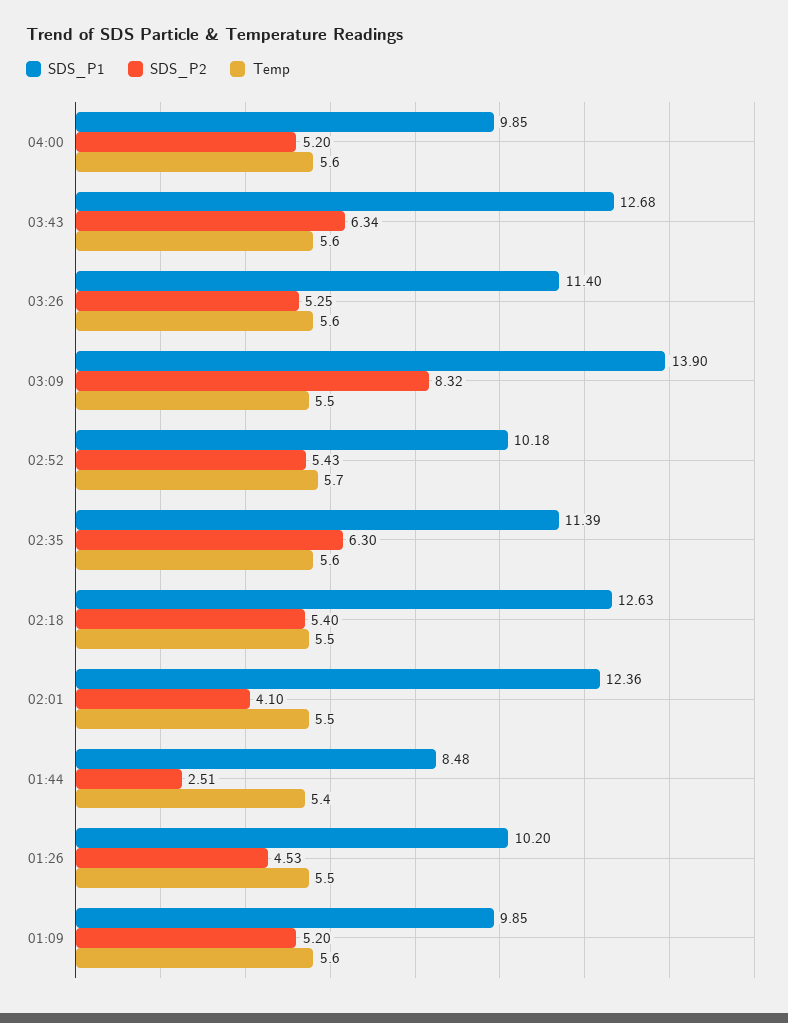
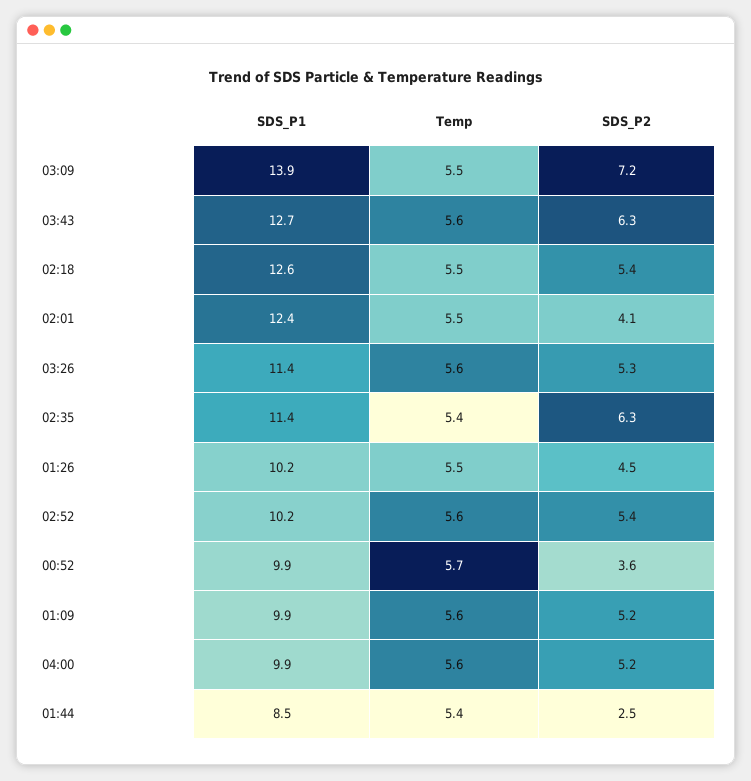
SDS_P2, 03:09: 8.32 -> 7.2
Temp, 02:52: 5.7 -> 5.6
Temp, 02:35: 5.6 -> 5.4
SDS_P1, 00:52: none -> 9.9
Temp, 00:52: none -> 5.7
SDS_P2, 00:52: none -> 3.6

